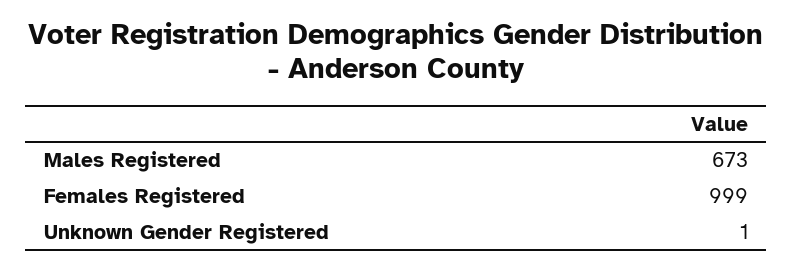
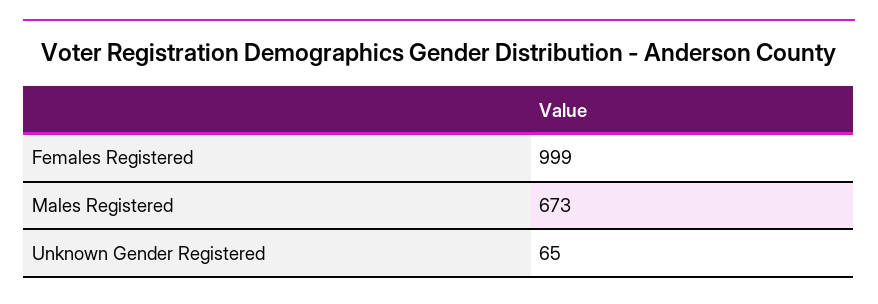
Unknown Gender Registered: 1 -> 65

